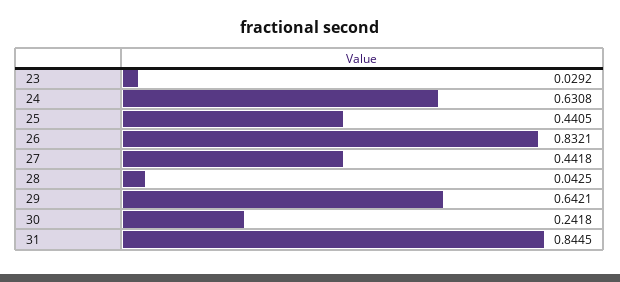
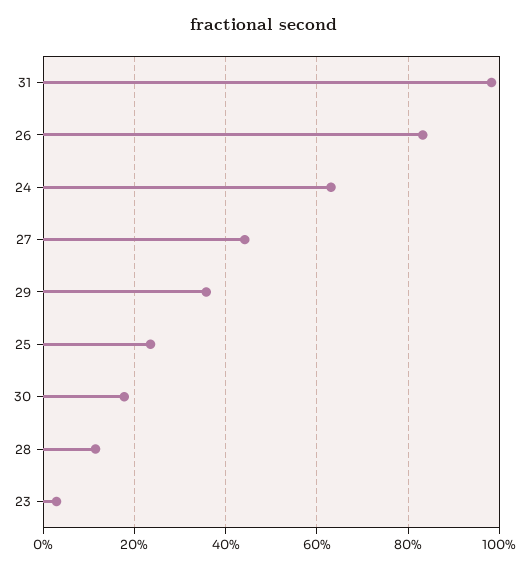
25: 0.4405 -> 0.24
28: 0.0425 -> 0.12
29: 0.6421 -> 0.36
30: 0.2418 -> 0.18
31: 0.8445 -> 0.98

